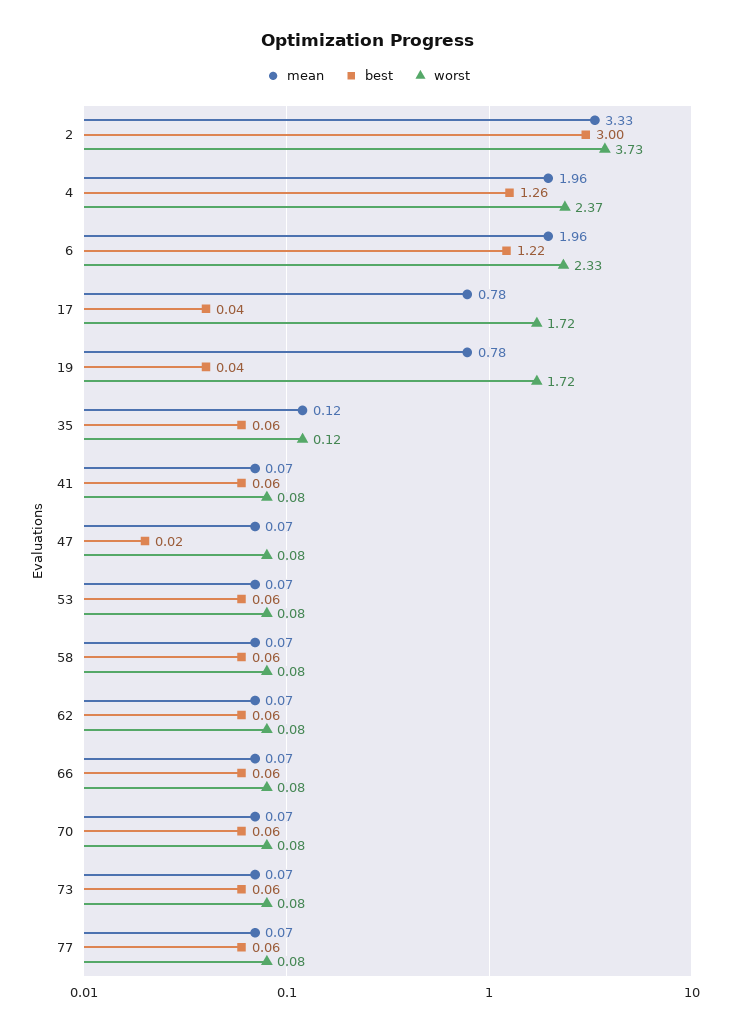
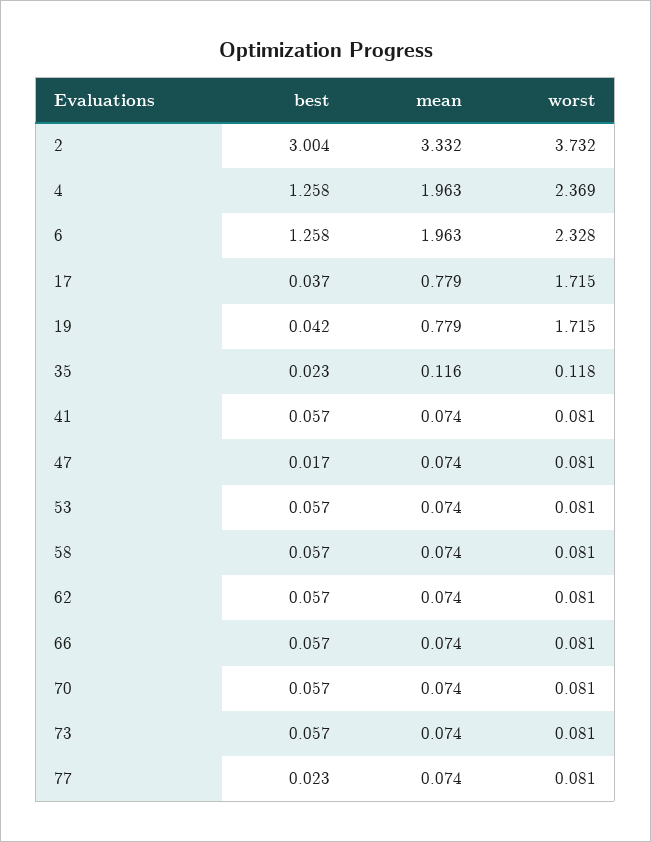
best, 6: 1.22 -> 1.258
best, 35: 0.06 -> 0.023
best, 77: 0.06 -> 0.023

